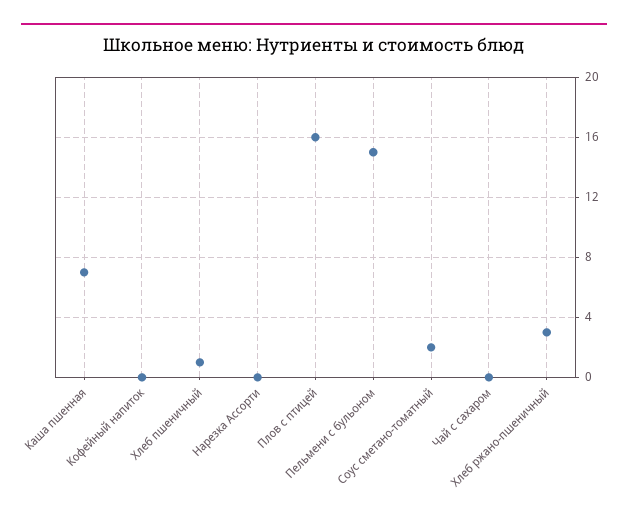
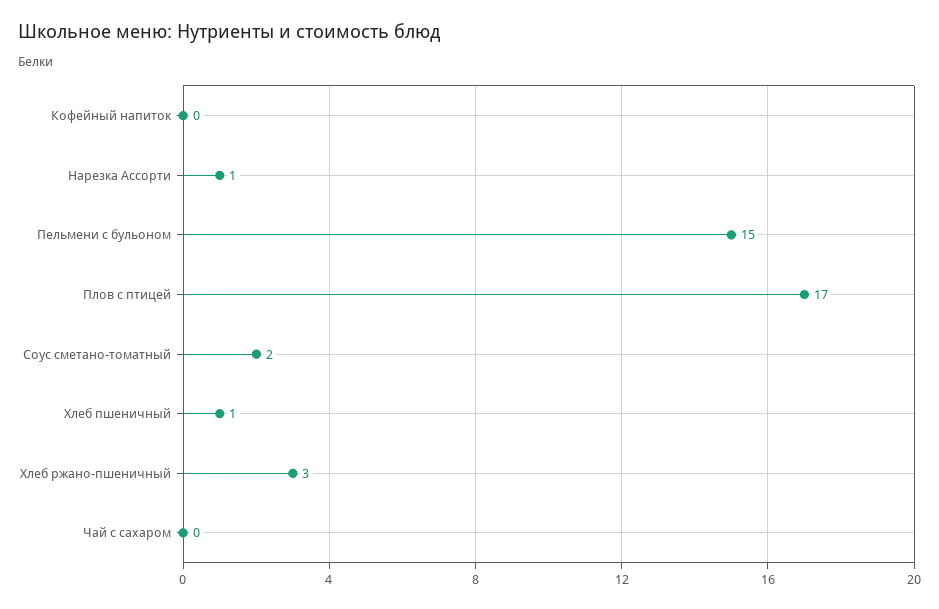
Каша пшенная: 7 -> none
Нарезка Ассорти: 0 -> 1
Плов с птицей: 16 -> 17

